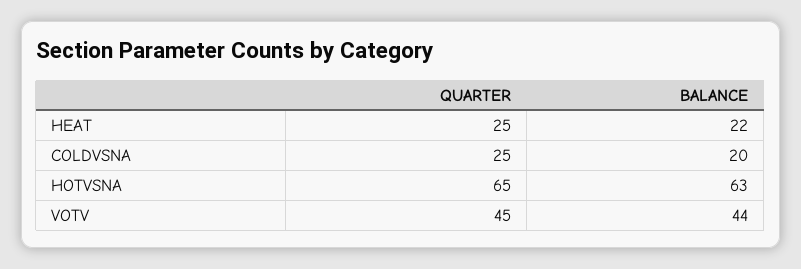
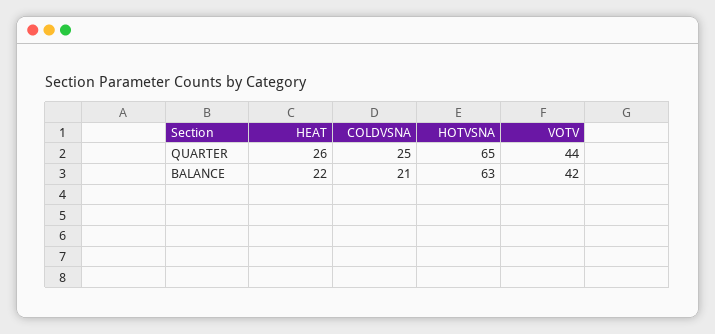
QUARTER, HEAT: 25 -> 26
BALANCE, COLDVSNA: 20 -> 21
QUARTER, VOTV: 45 -> 44
BALANCE, VOTV: 44 -> 42

